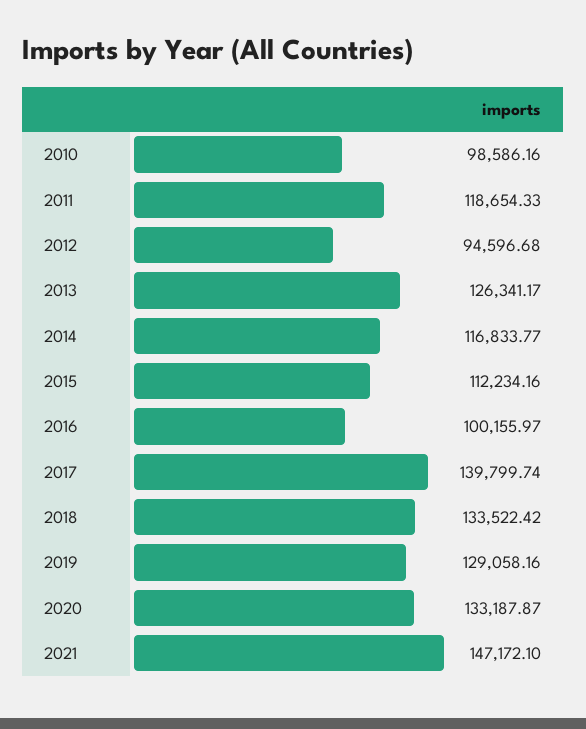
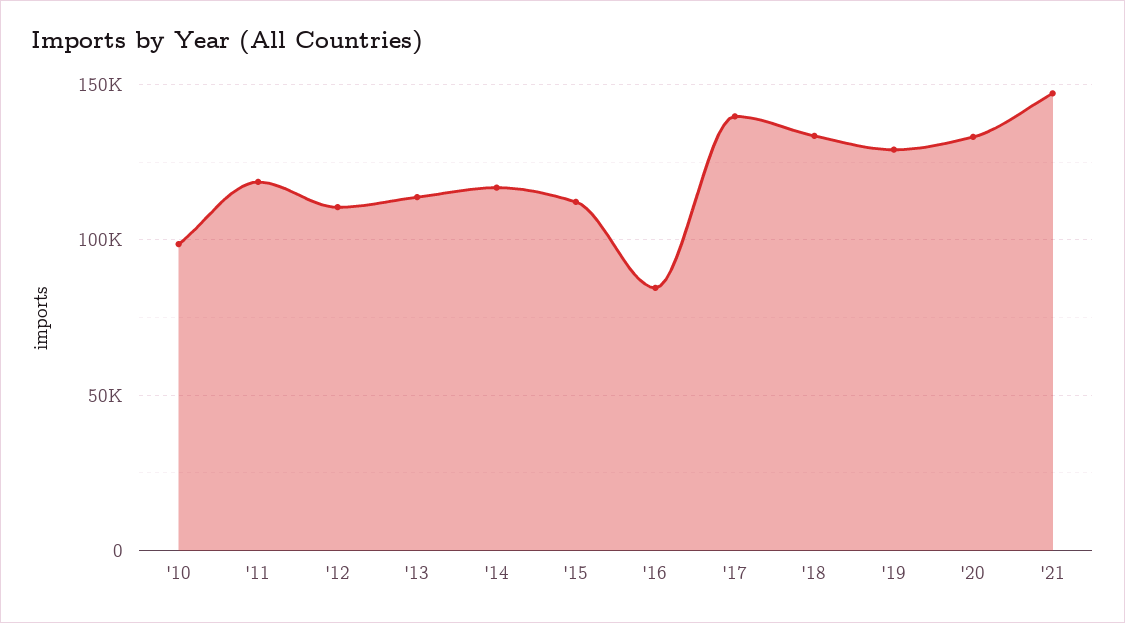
2012: 94596.68 -> 110000
2013: 126341.17 -> 115000
2016: 100155.97 -> 85000

